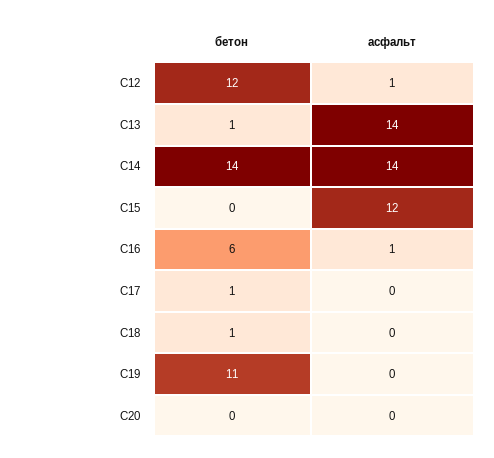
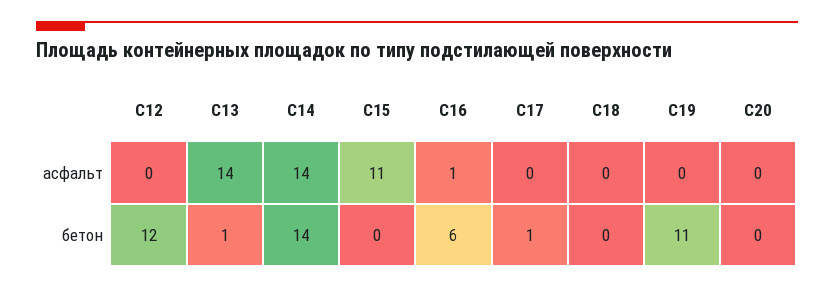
асфальт, С12: 1 -> 0
асфальт, С15: 12 -> 11
бетон, С18: 1 -> 0

